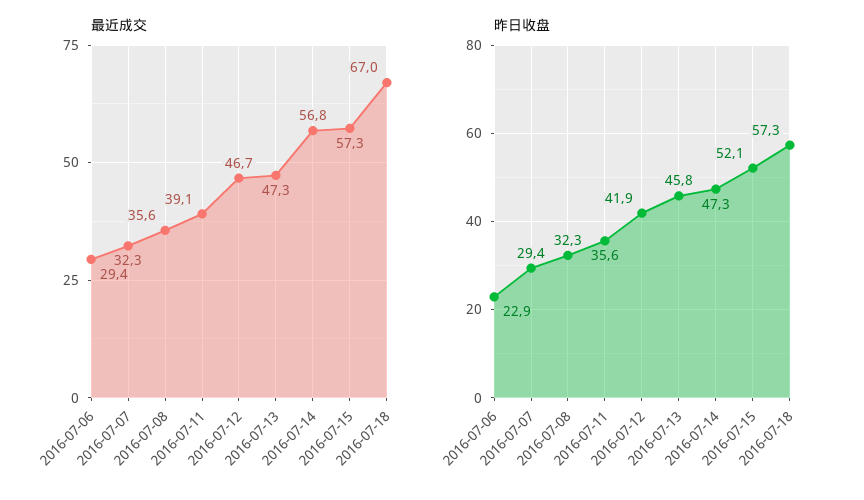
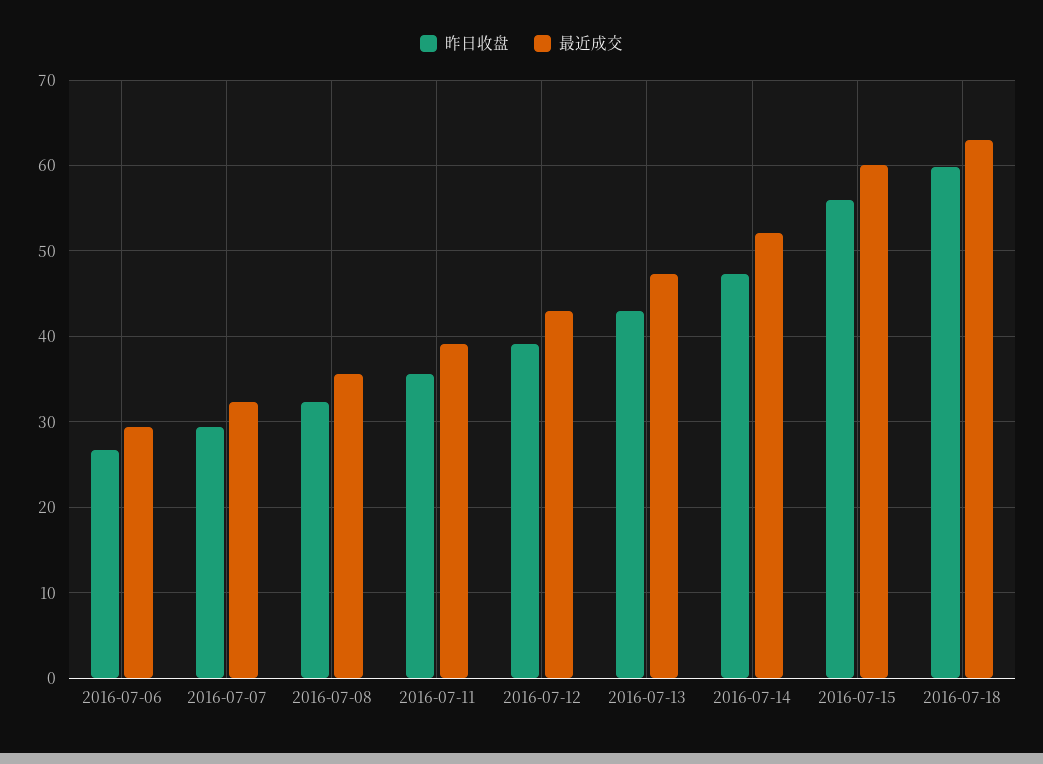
最近成交, 2016-07-12: 46.7 -> 43
最近成交, 2016-07-14: 56.8 -> 52
最近成交, 2016-07-15: 57.3 -> 60
最近成交, 2016-07-18: 67 -> 63
昨日收盘, 2016-07-06: 22.9 -> 27
昨日收盘, 2016-07-12: 41.9 -> 39
昨日收盘, 2016-07-13: 45.8 -> 43
昨日收盘, 2016-07-15: 52.1 -> 56
昨日收盘, 2016-07-18: 57.3 -> 60

